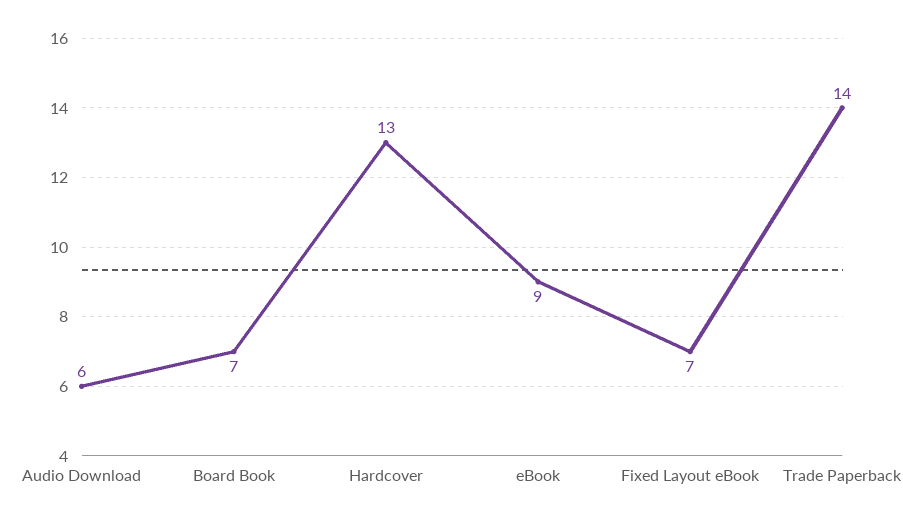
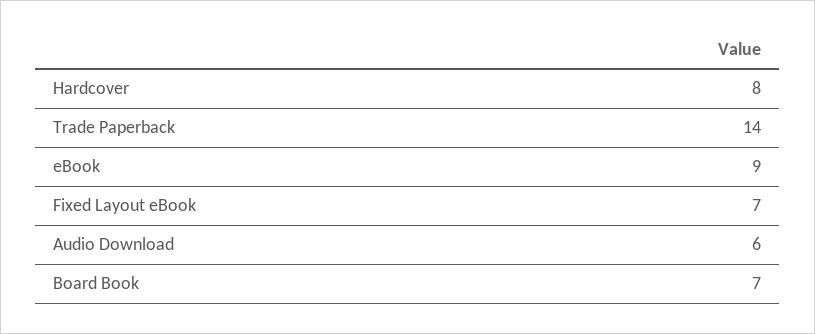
Hardcover: 13 -> 8

